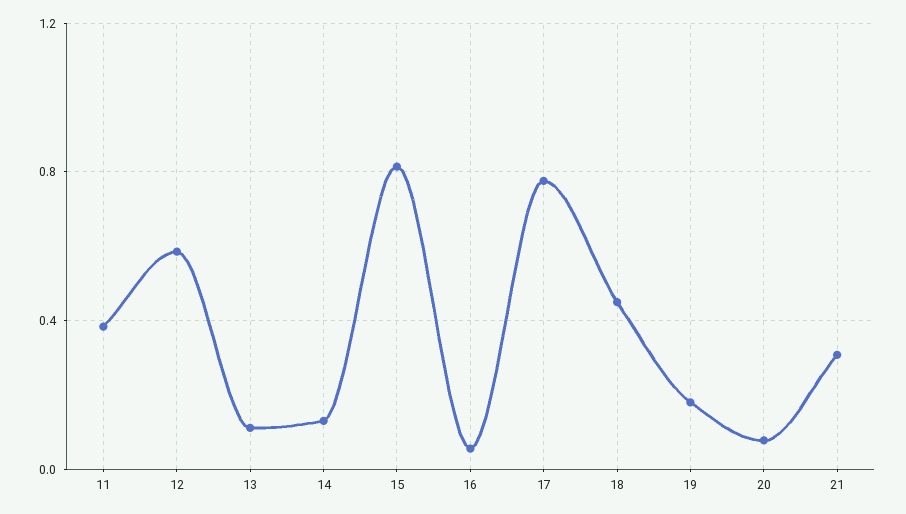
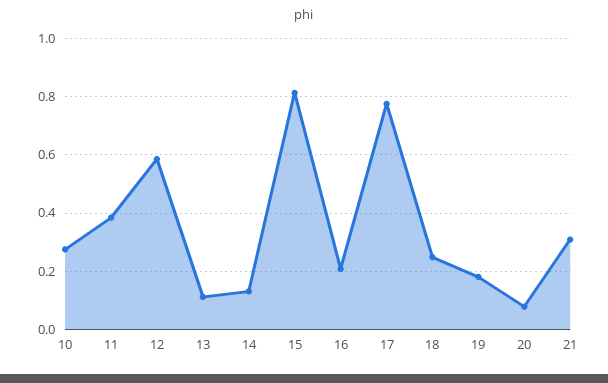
16: 0.05 -> 0.2
18: 0.45 -> 0.25
10: none -> 0.275

